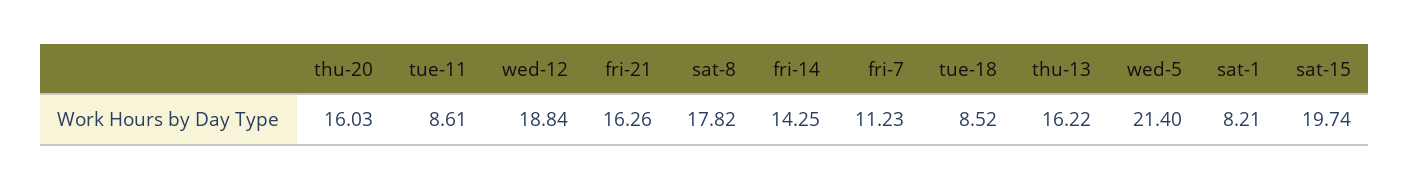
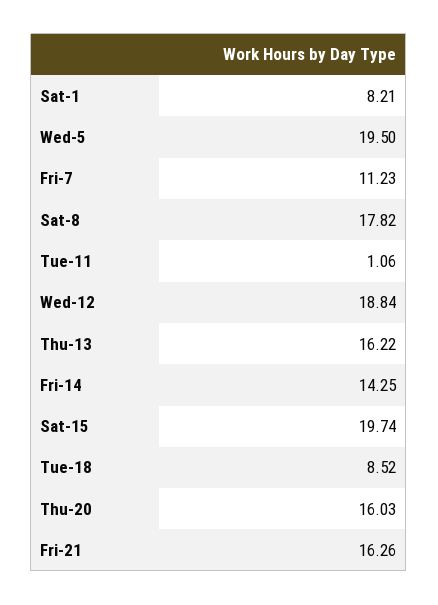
tue-11: 8.61 -> 1.06
wed-5: 21.4 -> 19.5

